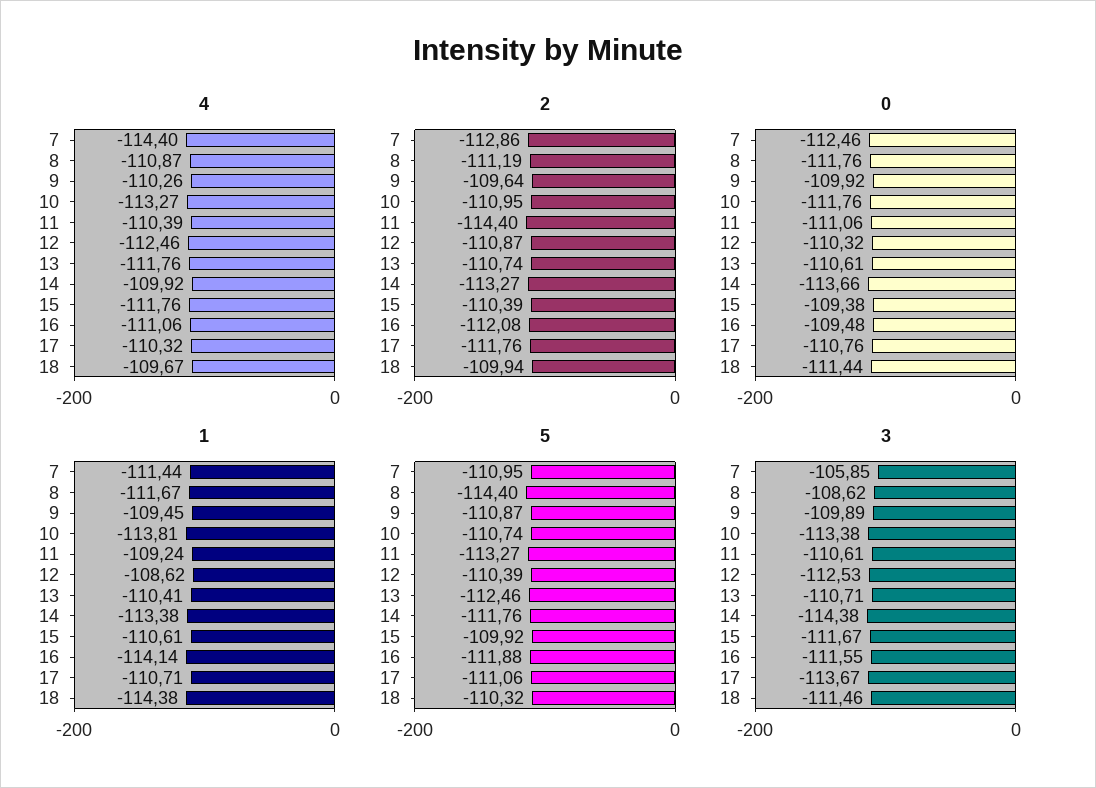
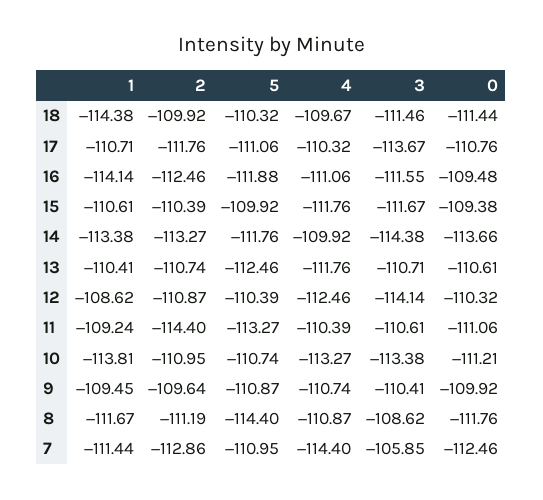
4, 9: -110.26 -> -110.74
2, 16: -112.08 -> -112.46
2, 18: -109.94 -> -109.92
0, 10: -111.76 -> -111.21
3, 9: -109.89 -> -110.41
3, 12: -112.53 -> -114.14

